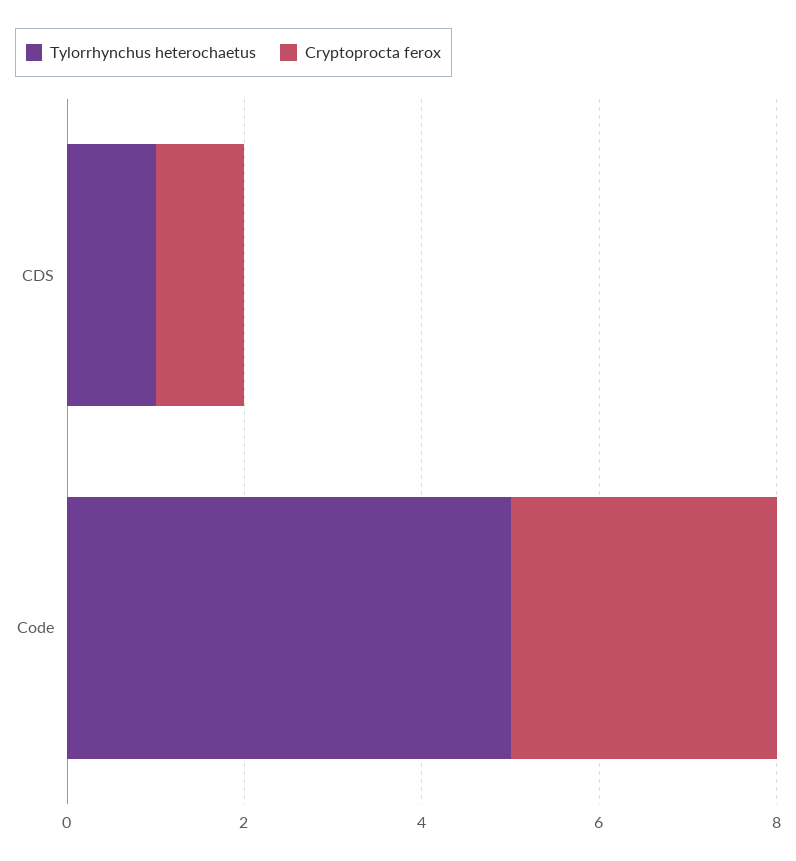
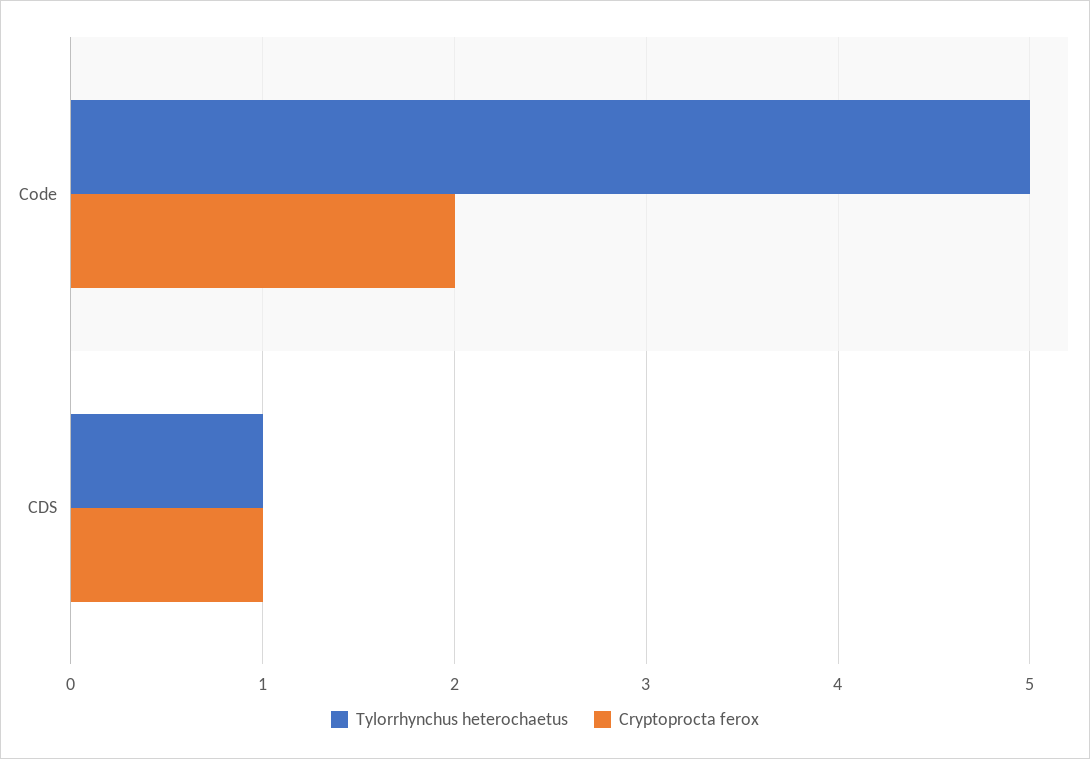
Cryptoprocta ferox, Code: 3 -> 2

